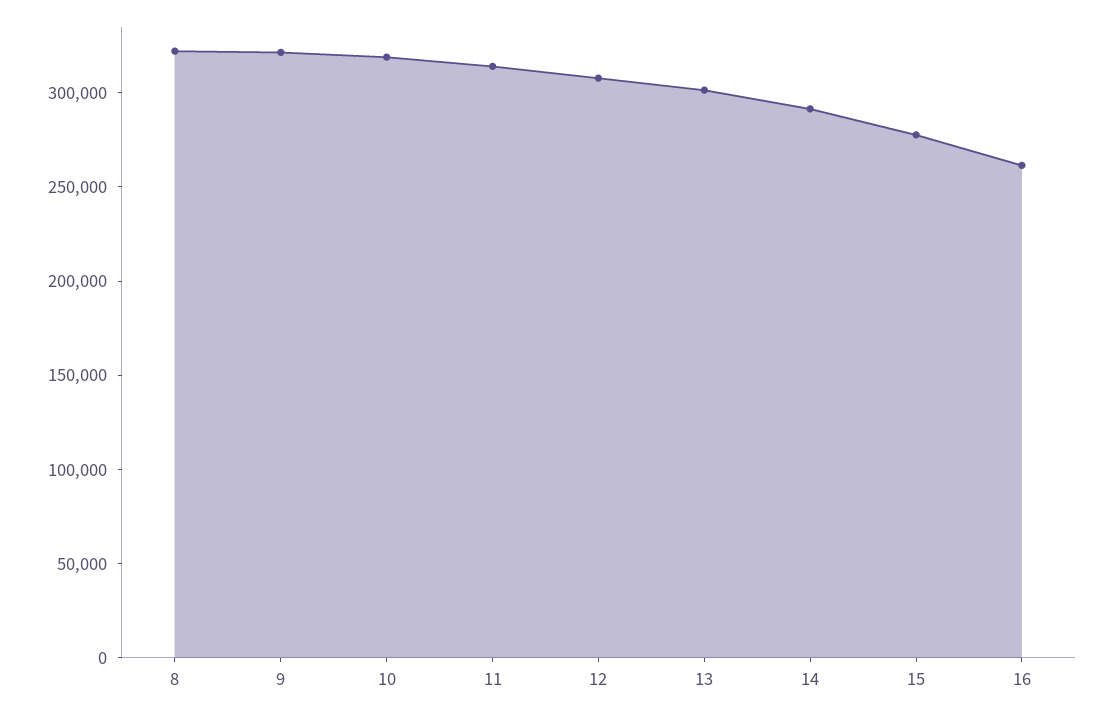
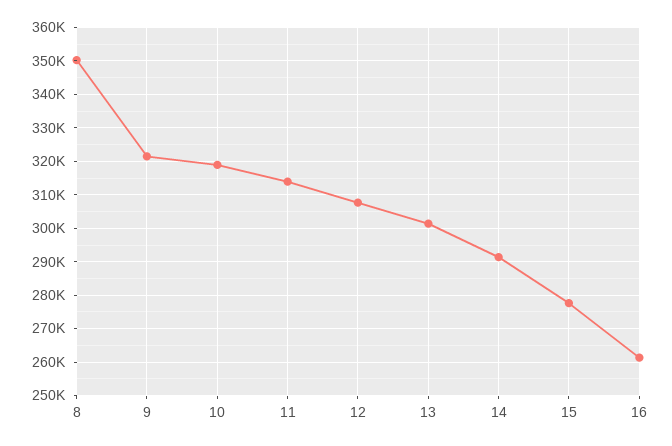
8: 320000 -> 350000

